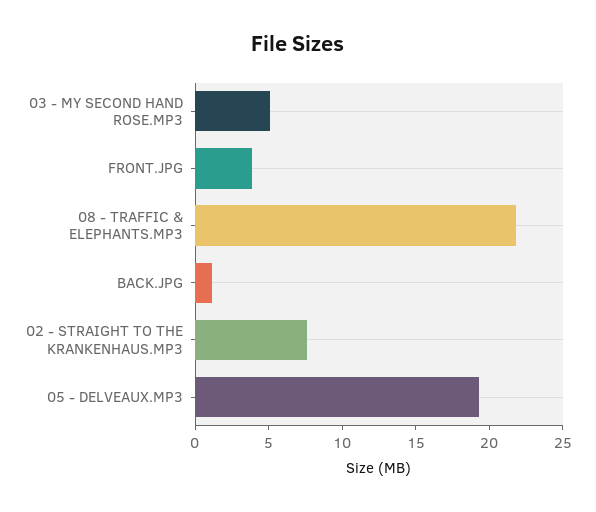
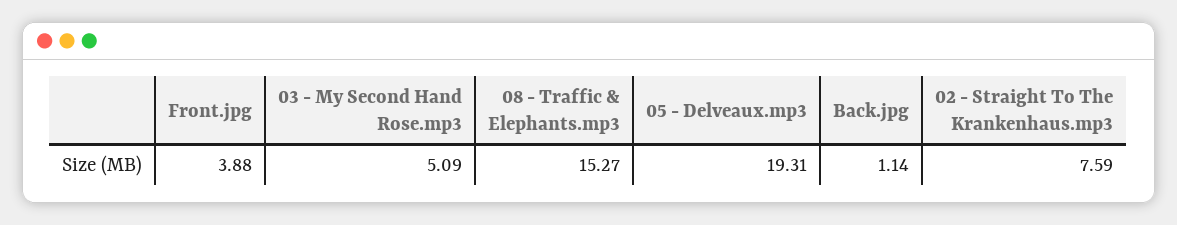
08 - TRAFFIC & ELEPHANTS.MP3: 22 -> 15.27

